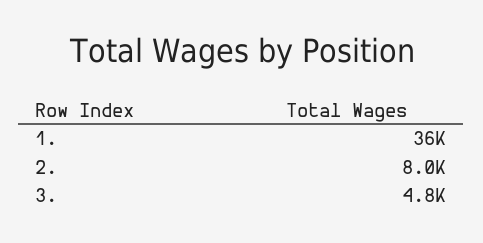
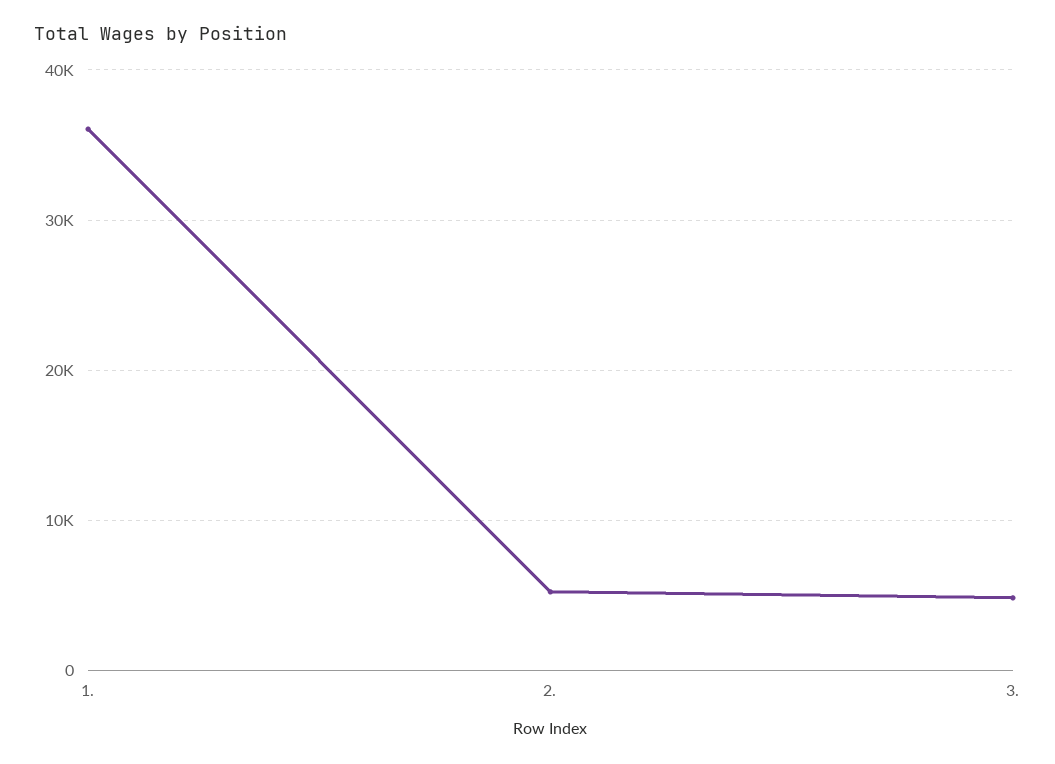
2.: 8000 -> 5000

